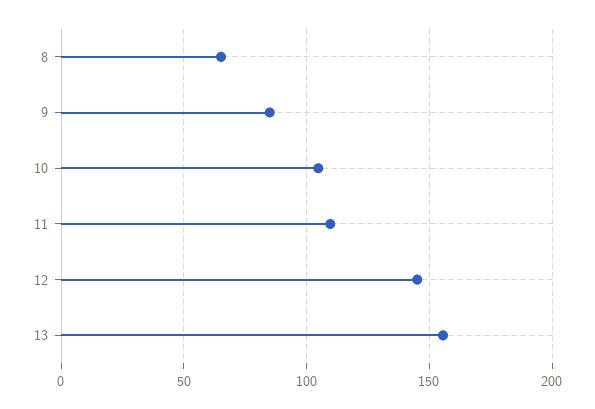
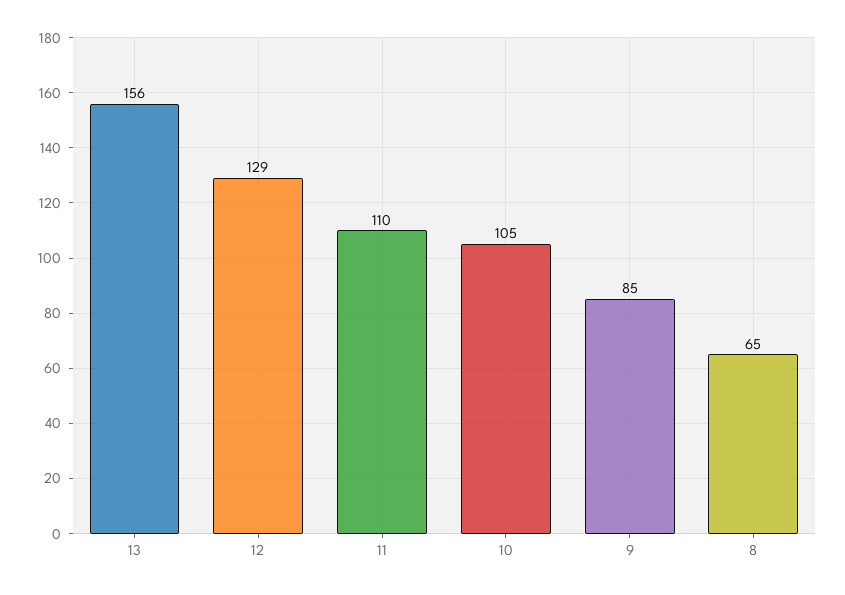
12: 145 -> 129

